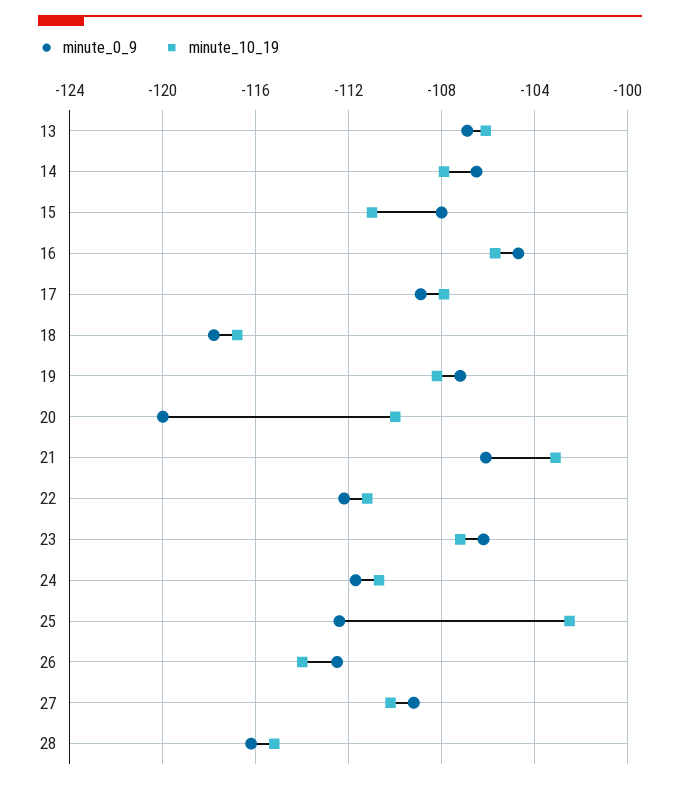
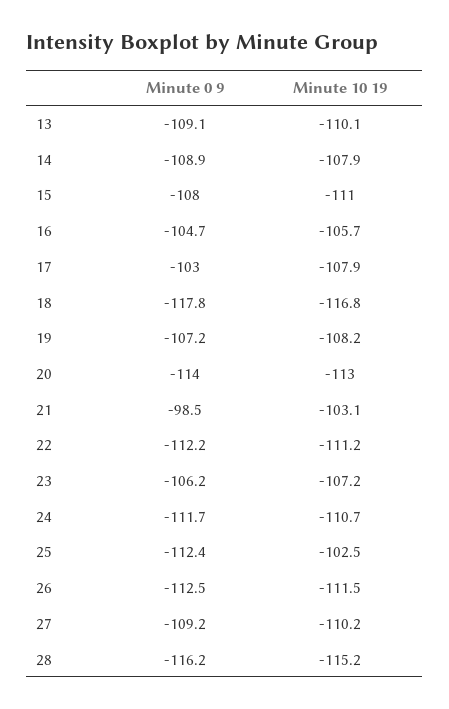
minute_0_9, 13: -107 -> -109.1
minute_10_19, 13: -106 -> -110.1
minute_0_9, 14: -106.5 -> -108.9
minute_0_9, 17: -109 -> -103
minute_0_9, 20: -120 -> -114
minute_10_19, 20: -110 -> -113
minute_0_9, 21: -106 -> -98.5
minute_10_19, 26: -114 -> -111.5

